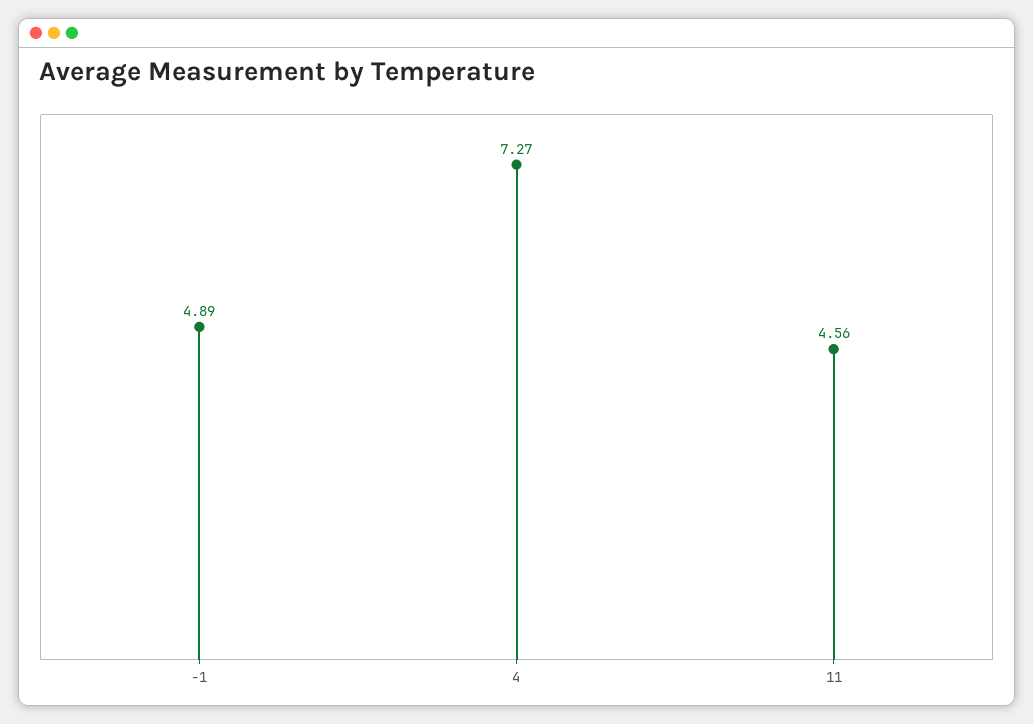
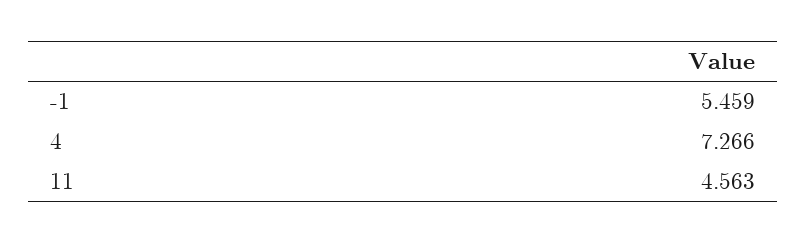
-1: 4.89 -> 5.459

